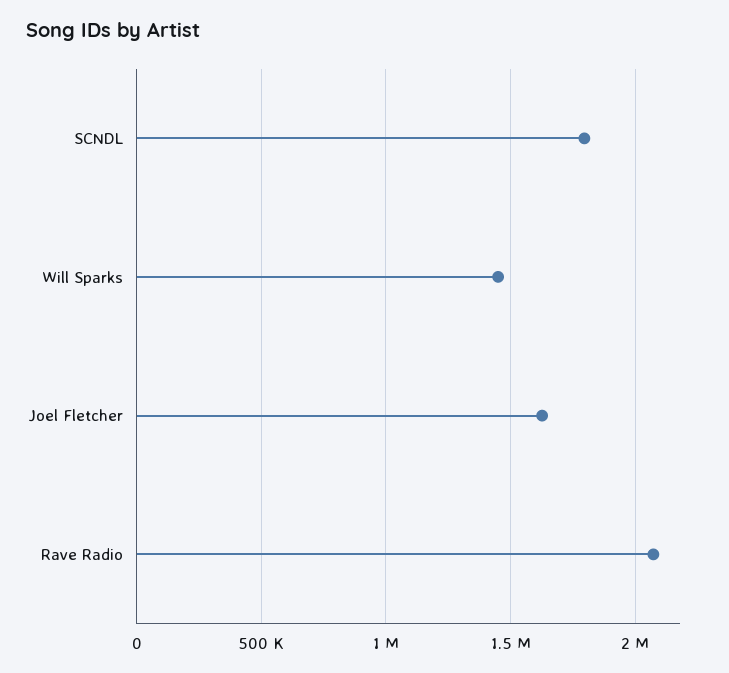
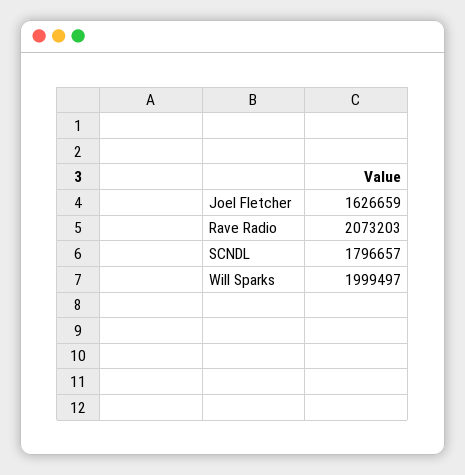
Will Sparks: 1450000 -> 1999497

